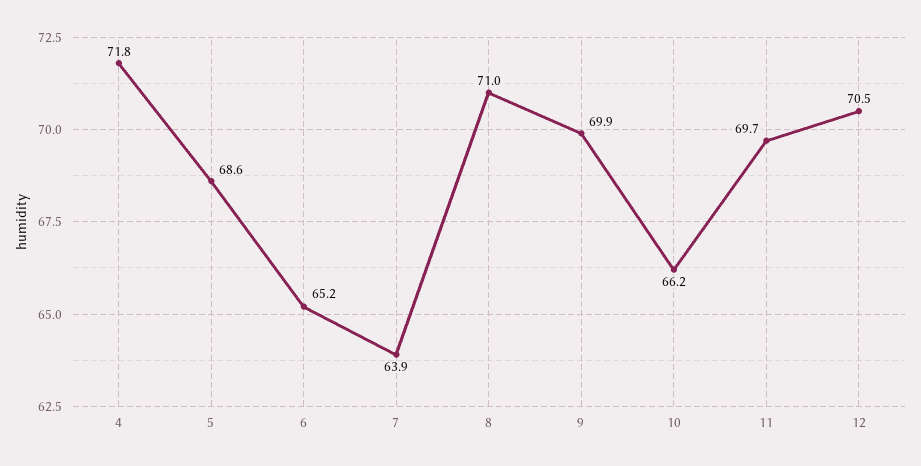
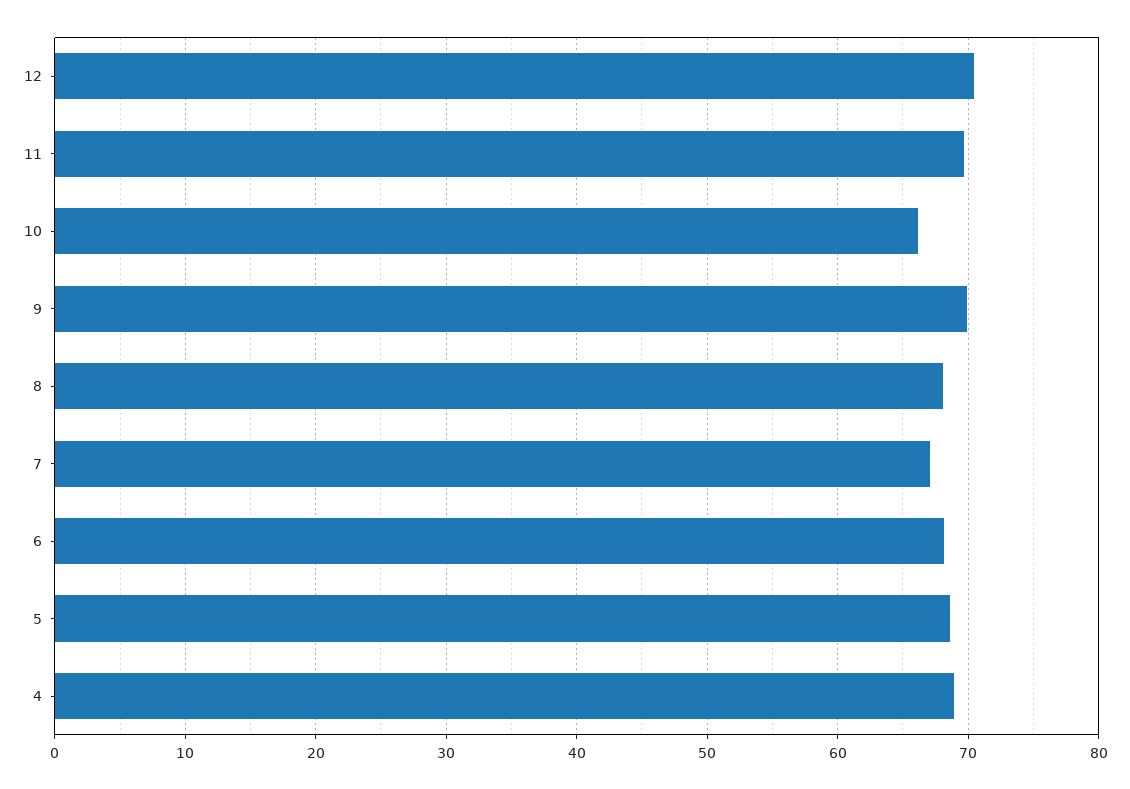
4: 71.8 -> 69
6: 65.2 -> 68
7: 63.9 -> 67
8: 71 -> 68

